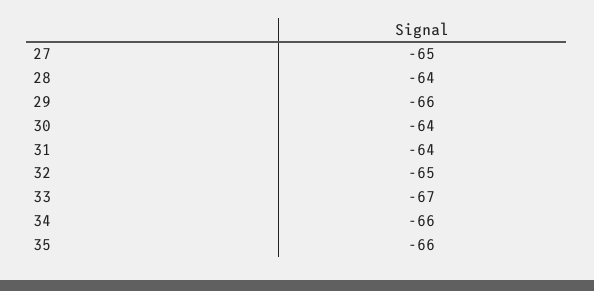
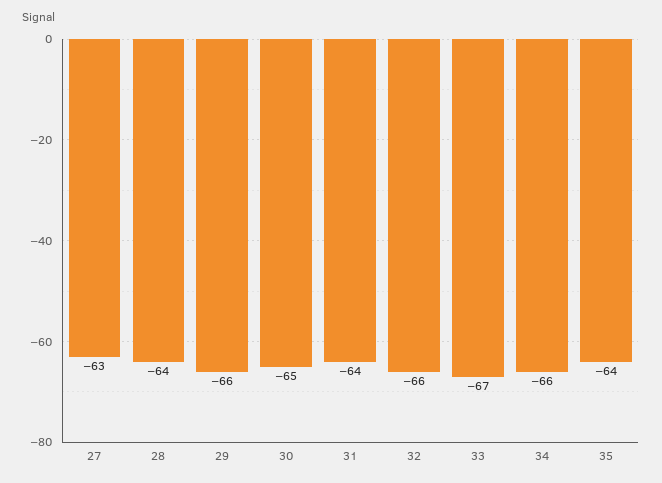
27: -65 -> -63
30: -64 -> -65
32: -65 -> -66
35: -66 -> -64

